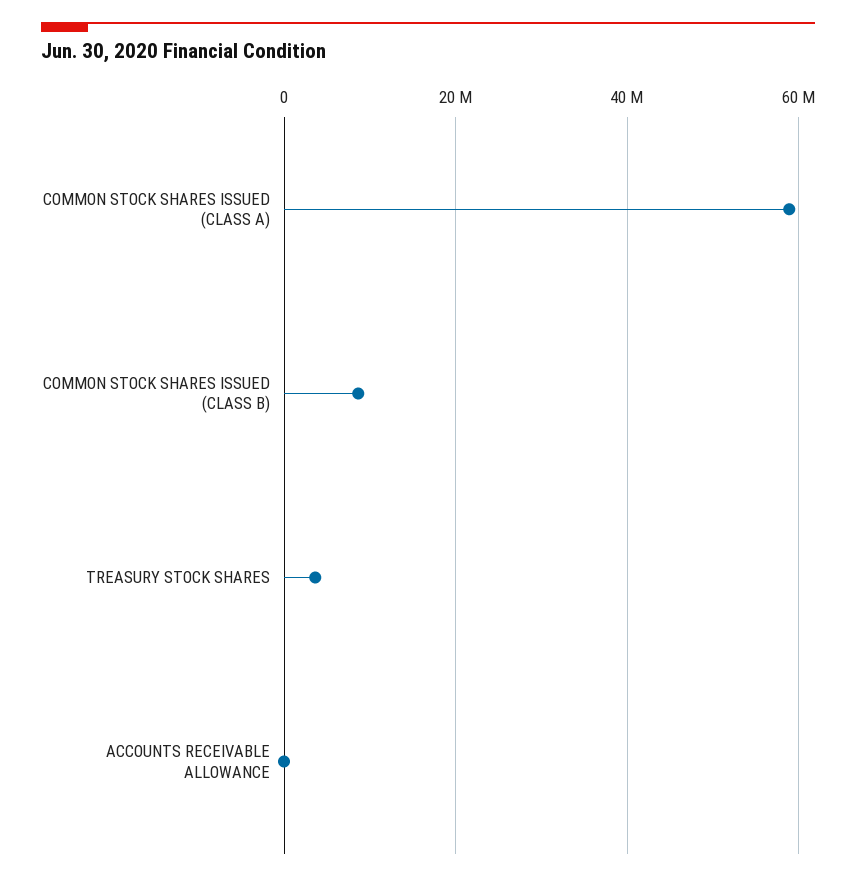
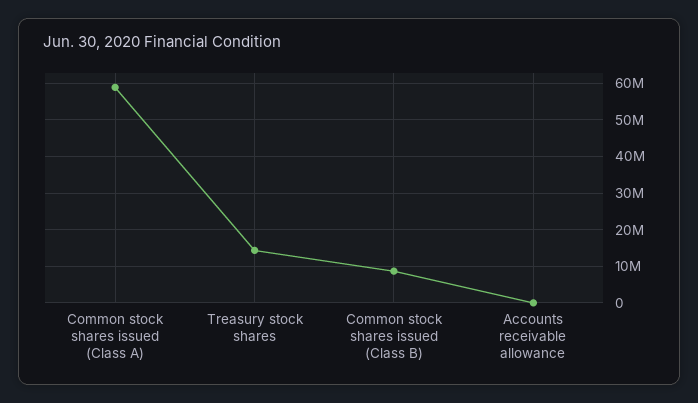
TREASURY STOCK SHARES: 4000000 -> 14000000

